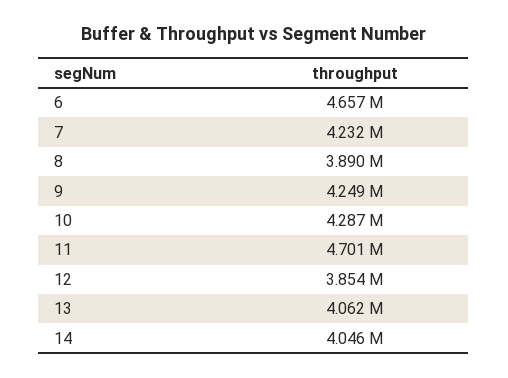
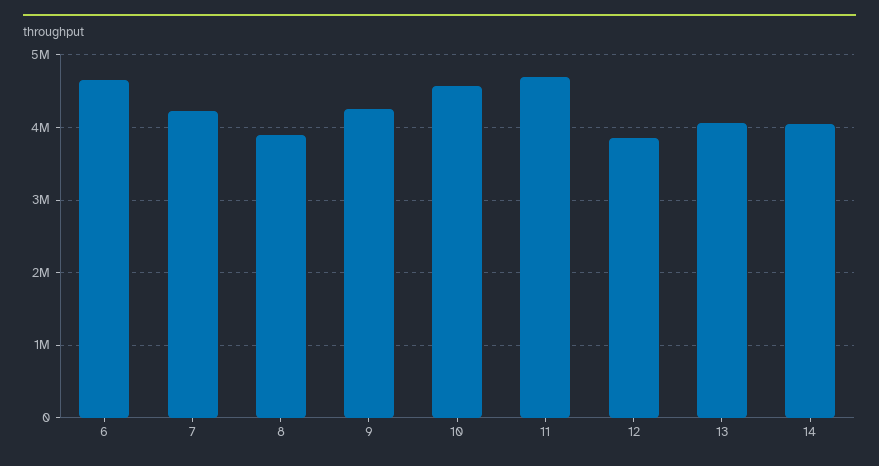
10: 4287000 -> 4600000

